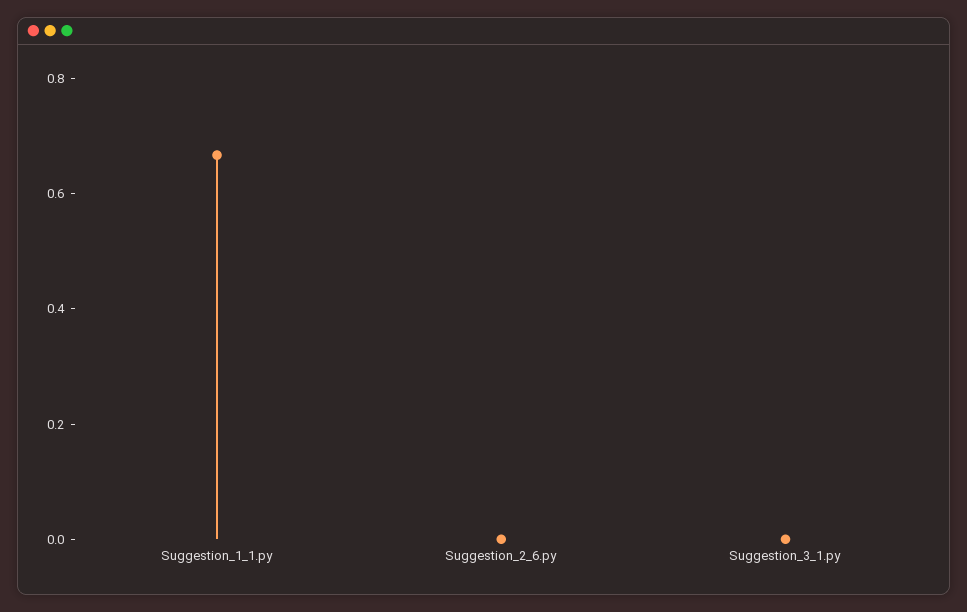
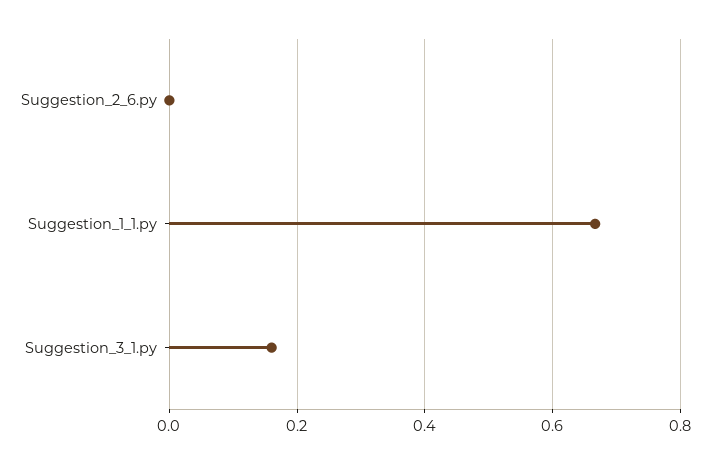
Suggestion_3_1.py: 0 -> 0.16

